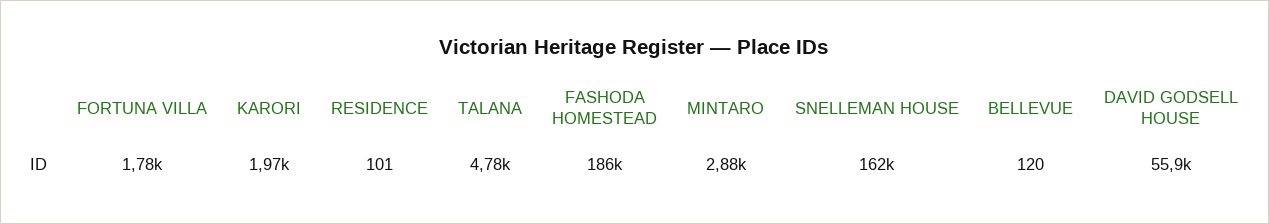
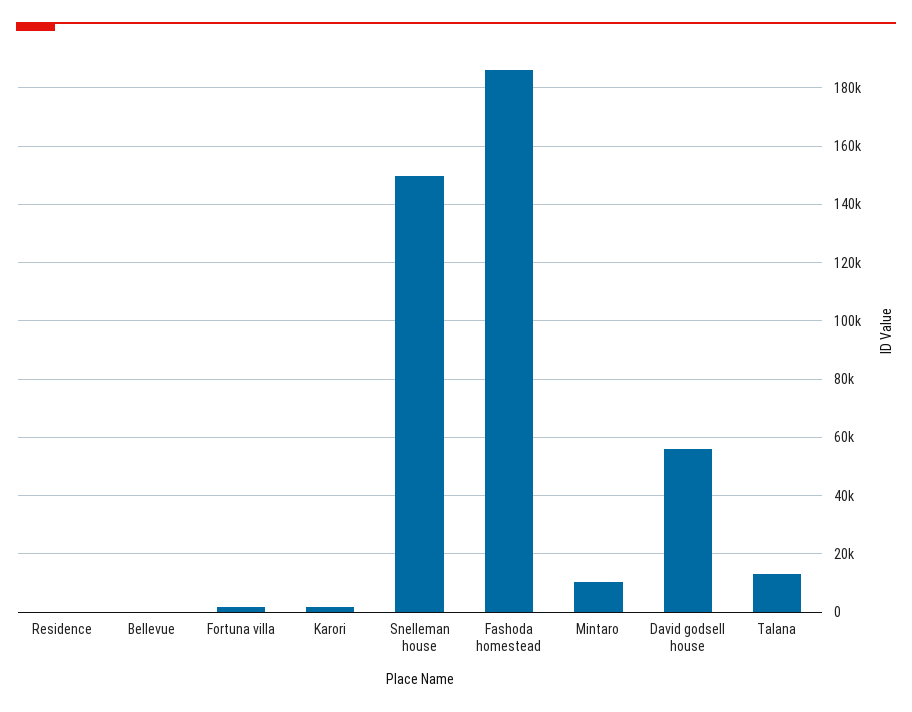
TALANA: 4780 -> 12500
MINTARO: 2880 -> 10000
SNELLEMAN HOUSE: 162000 -> 150000

